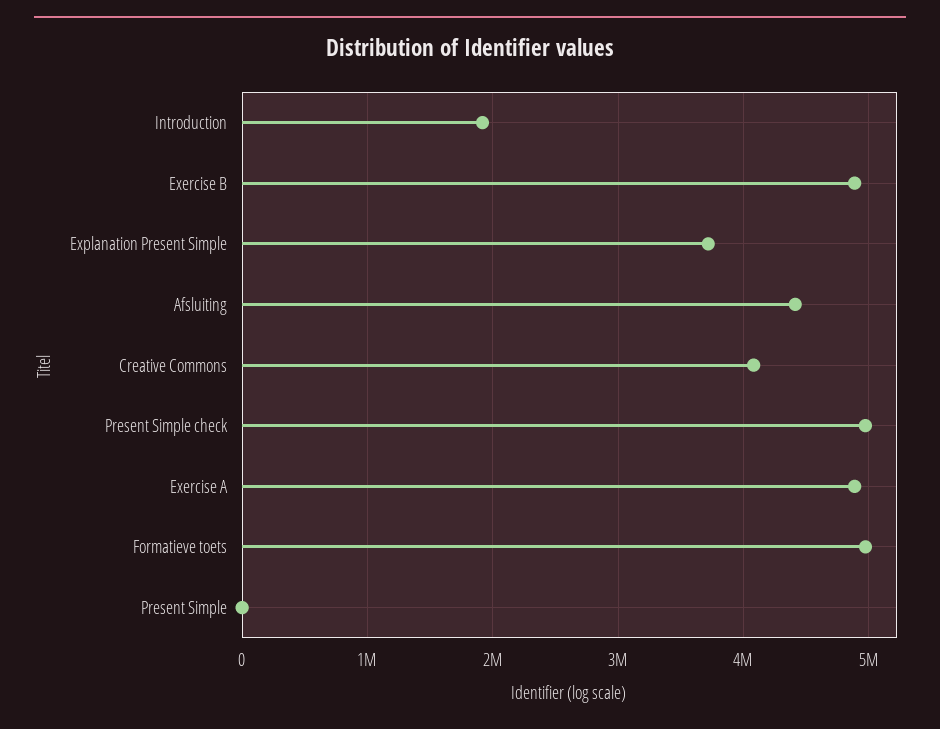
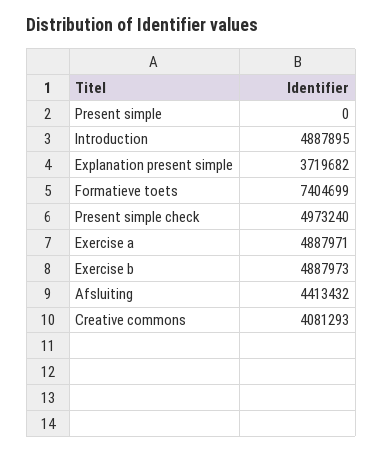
Introduction: 1900000 -> 4887895
Formatieve toets: 5000000 -> 7404699

